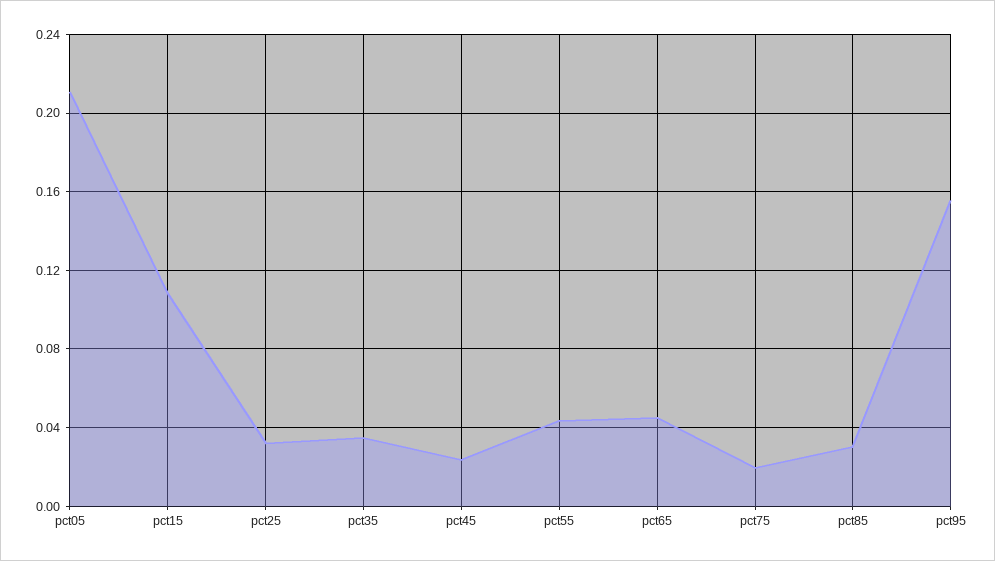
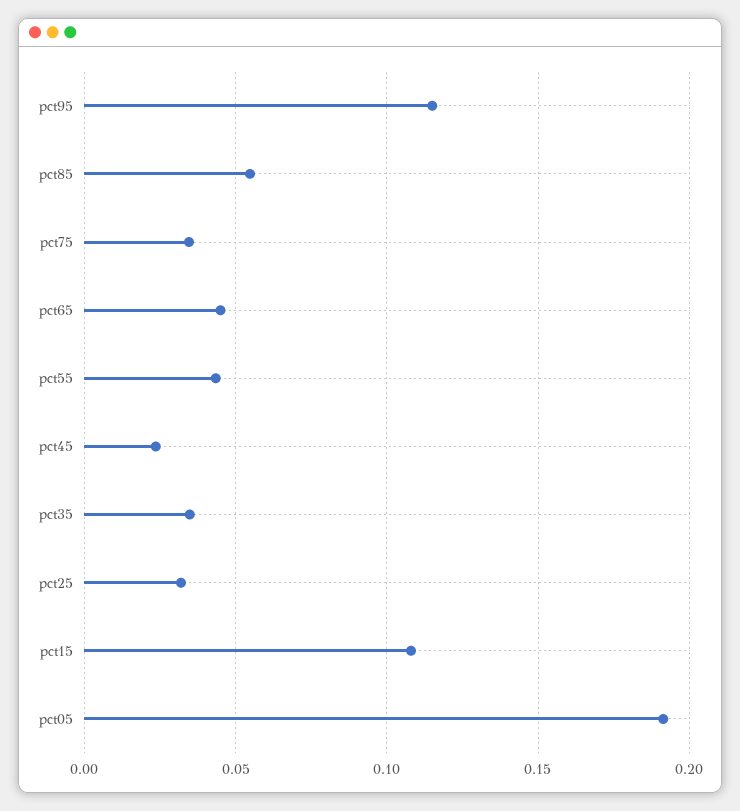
pct05: 0.21 -> 0.19
pct75: 0.02 -> 0.035
pct85: 0.03 -> 0.055
pct95: 0.155 -> 0.115

